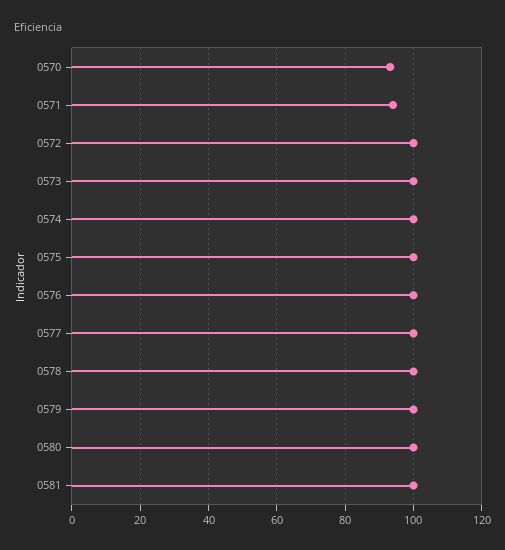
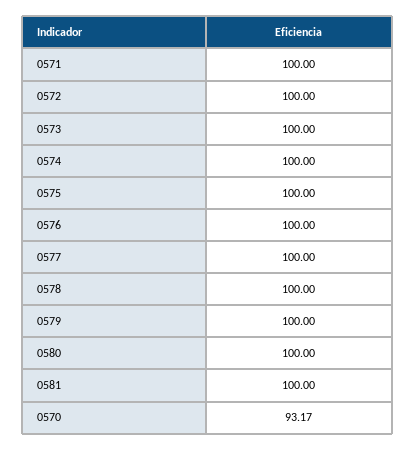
0571: 94 -> 100

